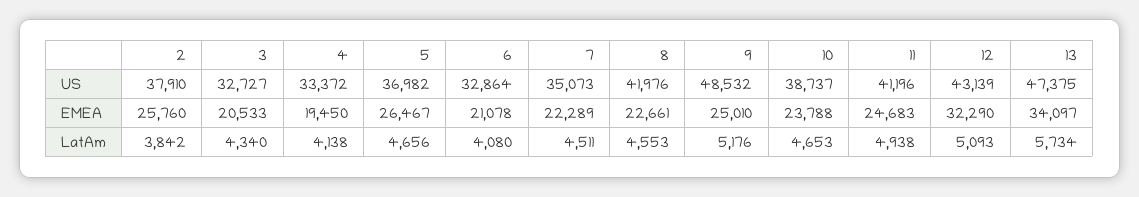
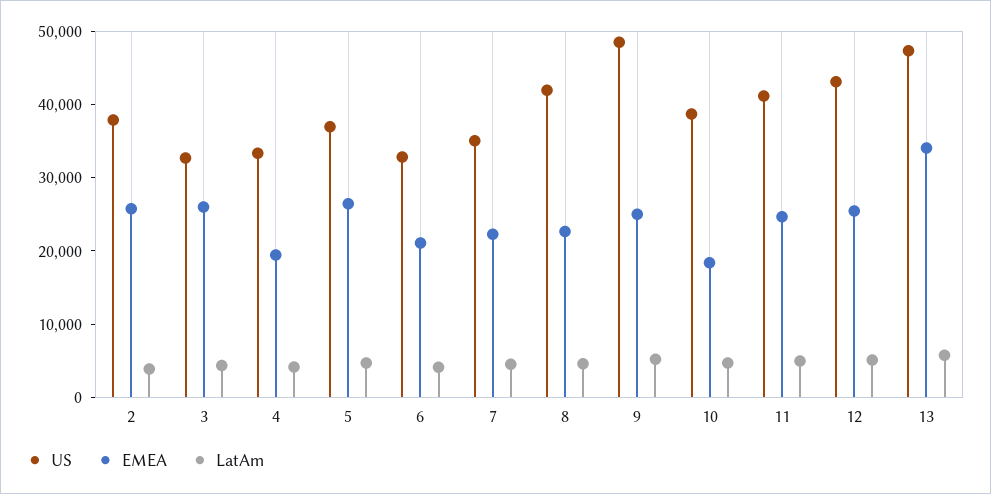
EMEA, 3: 20533 -> 26000
EMEA, 10: 23788 -> 18000
EMEA, 12: 32290 -> 26000

